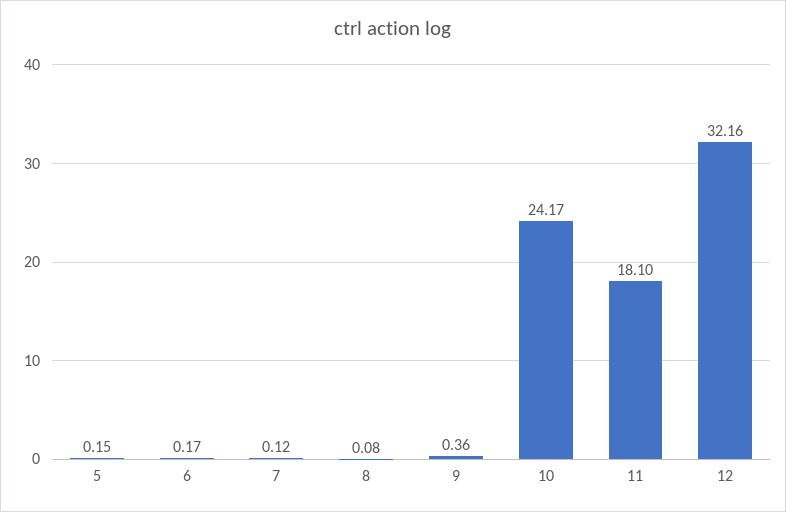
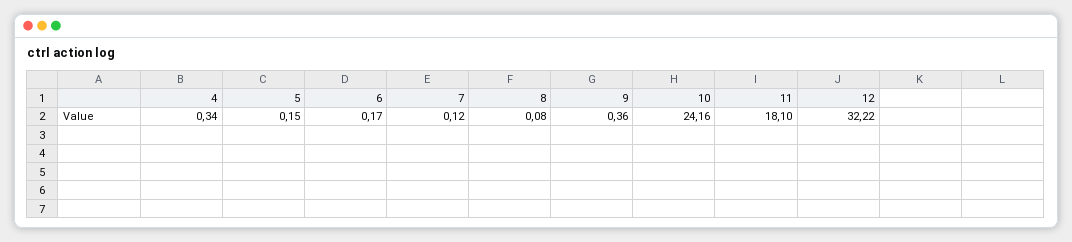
10: 24.17 -> 24.16
12: 32.16 -> 32.22
4: none -> 0.34

